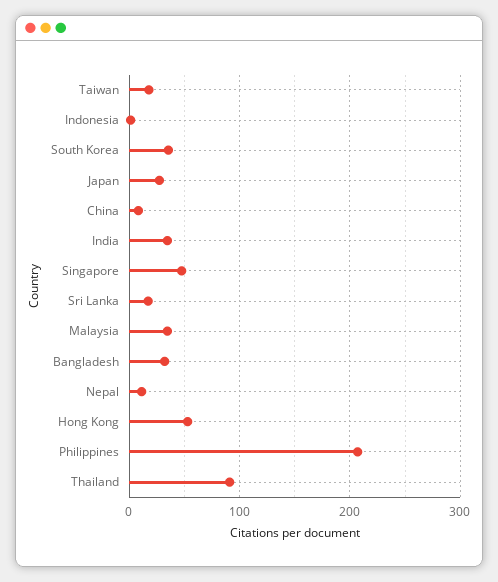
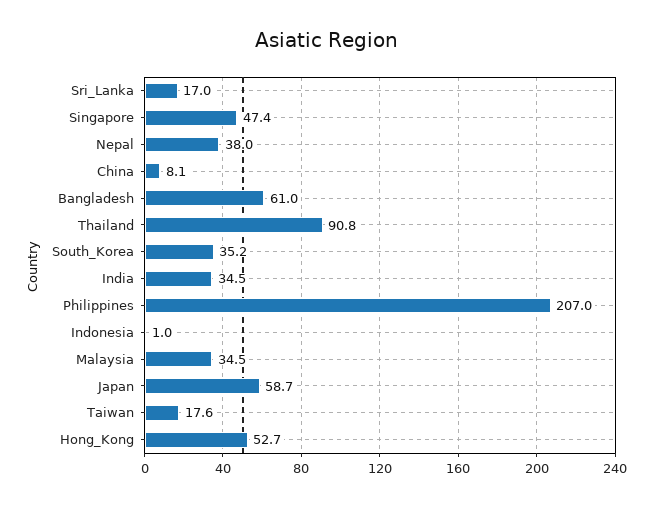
Japan: 30 -> 58.7
Bangladesh: 30 -> 61
Nepal: 10 -> 38

